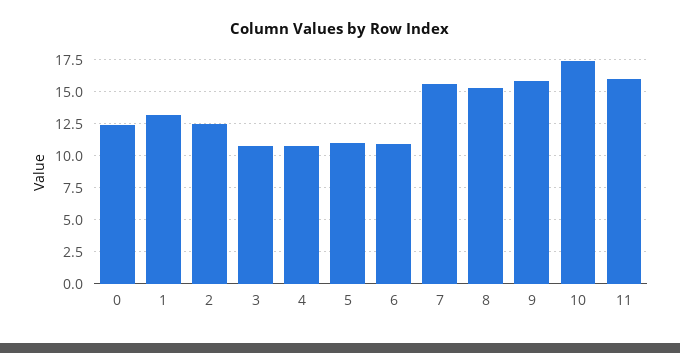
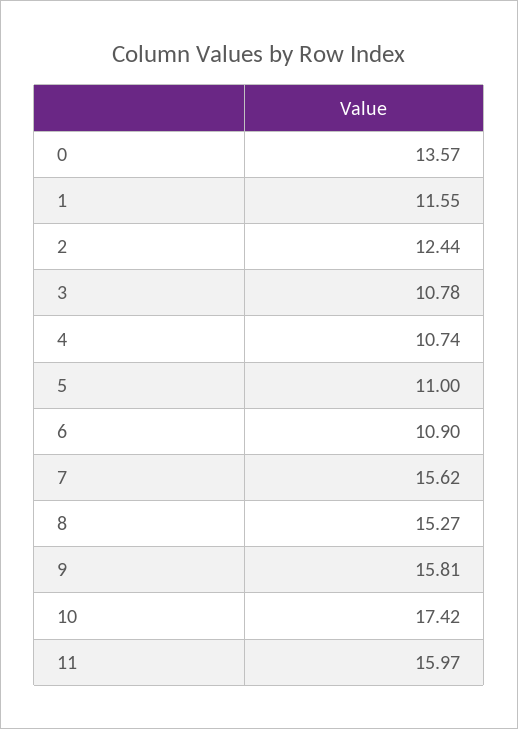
0: 12.5 -> 13.57
1: 13 -> 11.55

